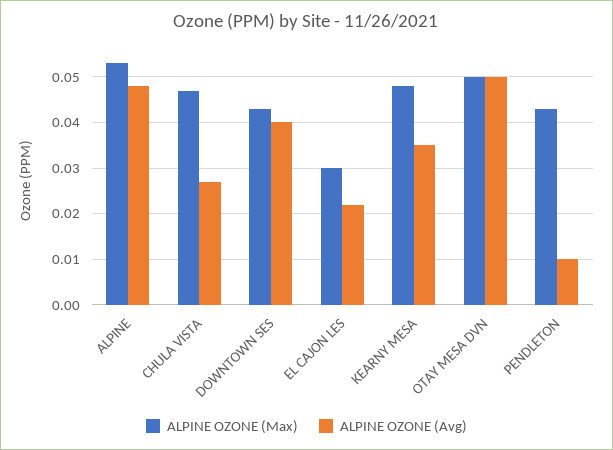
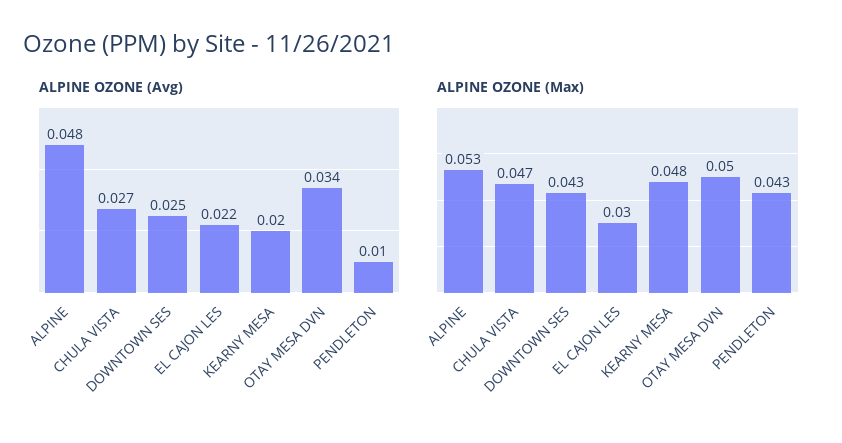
ALPINE OZONE (Avg), DOWNTOWN SES: 0.04 -> 0.025
ALPINE OZONE (Avg), KEARNY MESA: 0.035 -> 0.02
ALPINE OZONE (Avg), OTAY MESA DVN: 0.05 -> 0.034

